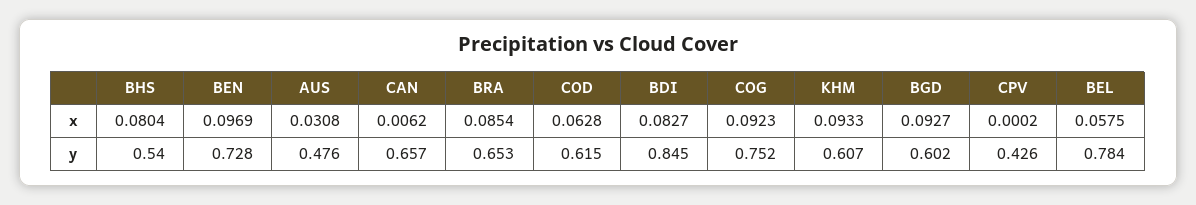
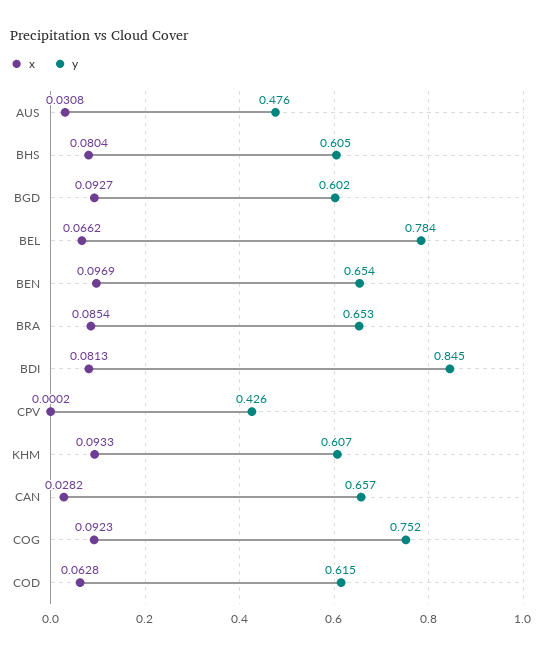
x, CAN: 0.0062 -> 0.0282
x, BDI: 0.0827 -> 0.0813
x, BEL: 0.0575 -> 0.0662
y, BHS: 0.54 -> 0.605
y, BEN: 0.728 -> 0.654

